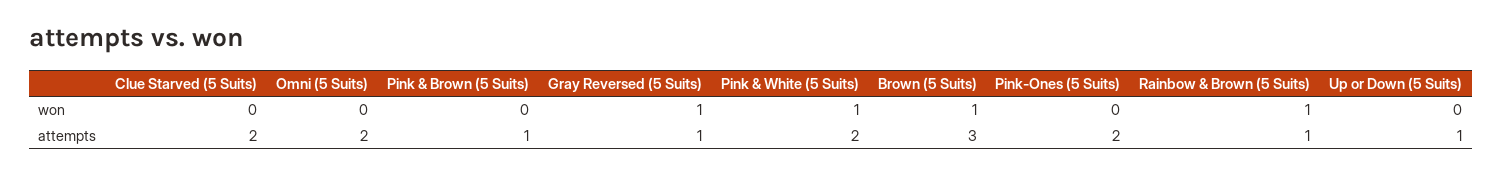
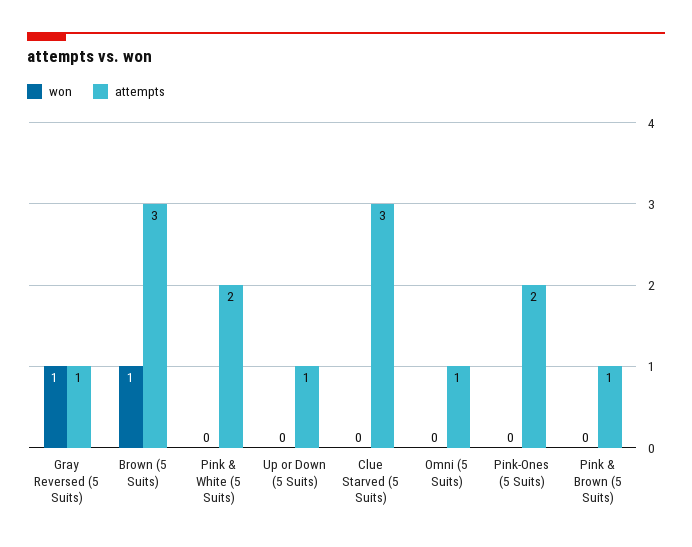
won, Pink & White (5 Suits): 1 -> 0
won, Rainbow & Brown (5 Suits): 1 -> none
attempts, Clue Starved (5 Suits): 2 -> 3
attempts, Omni (5 Suits): 2 -> 1
attempts, Rainbow & Brown (5 Suits): 1 -> none

